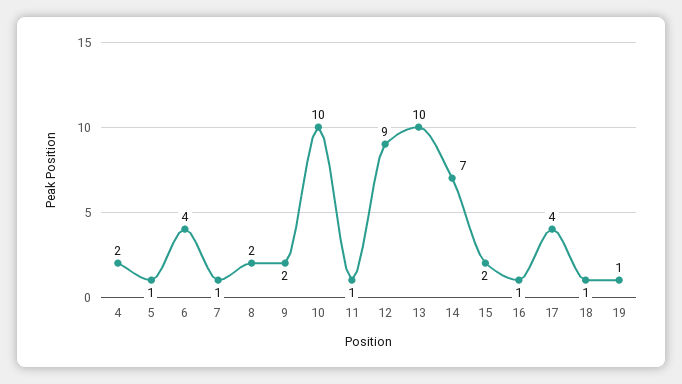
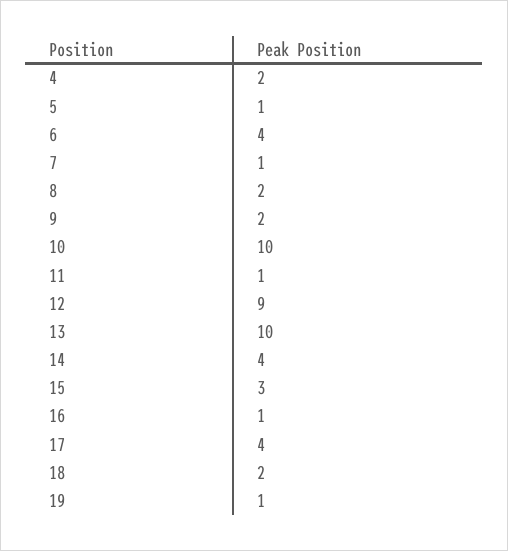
14: 7 -> 4
15: 2 -> 3
18: 1 -> 2

